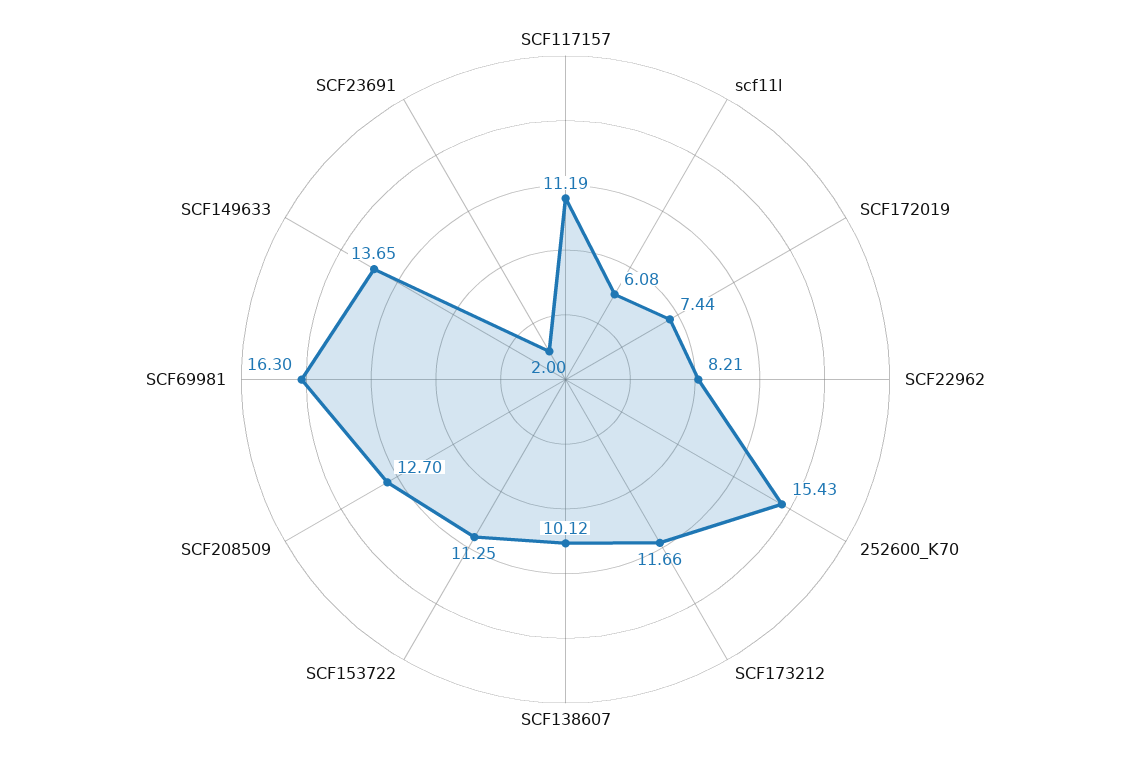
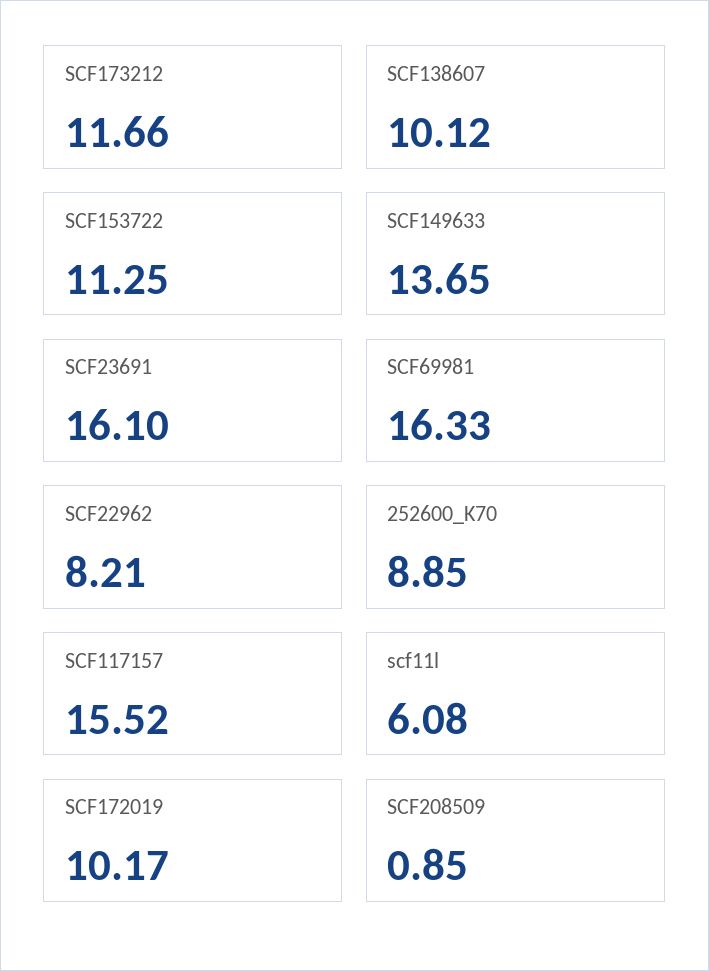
SCF117157: 11.19 -> 15.52
SCF172019: 7.44 -> 10.17
252600_K70: 15.43 -> 8.85
SCF208509: 12.7 -> 0.85
SCF69981: 16.3 -> 16.33
SCF23691: 2 -> 16.1

